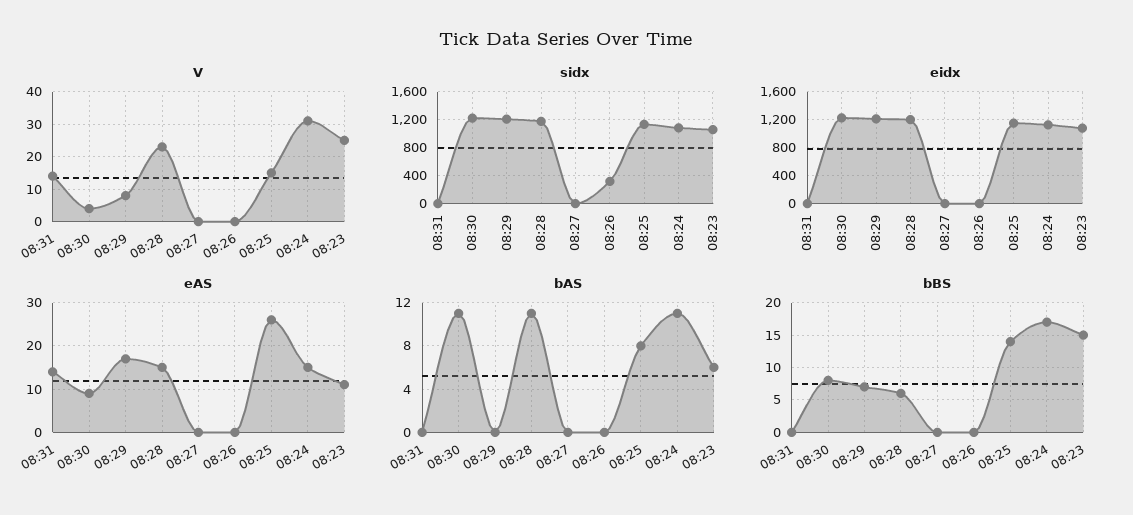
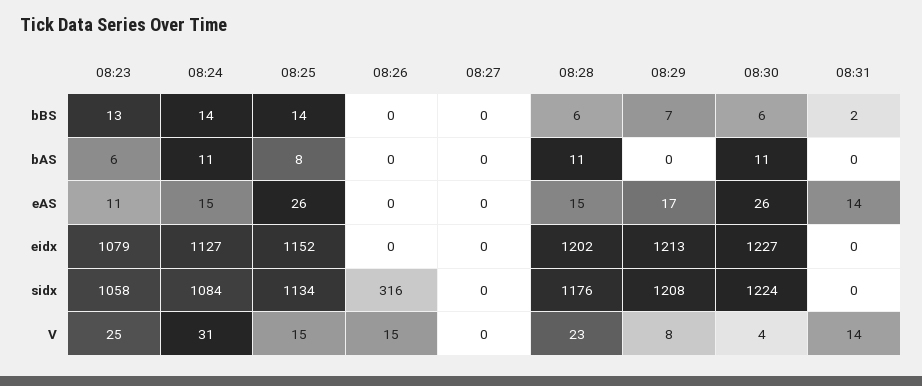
V, 08:26: 0 -> 15
eAS, 08:30: 10 -> 26
bBS, 08:31: 0 -> 2
bBS, 08:30: 8 -> 6
bBS, 08:24: 17 -> 14
bBS, 08:23: 15 -> 13

